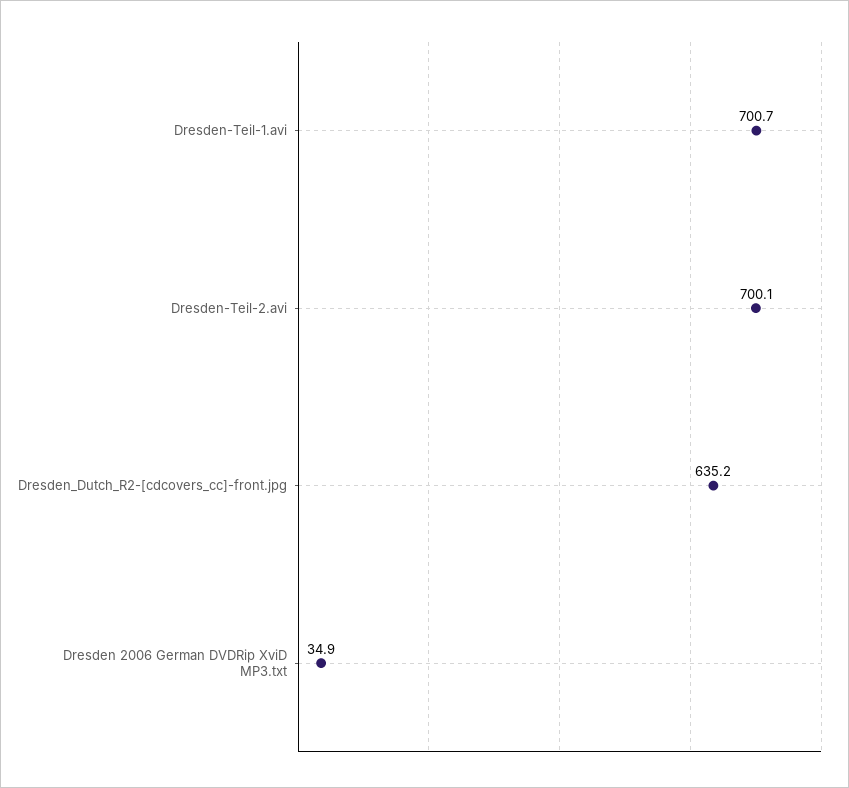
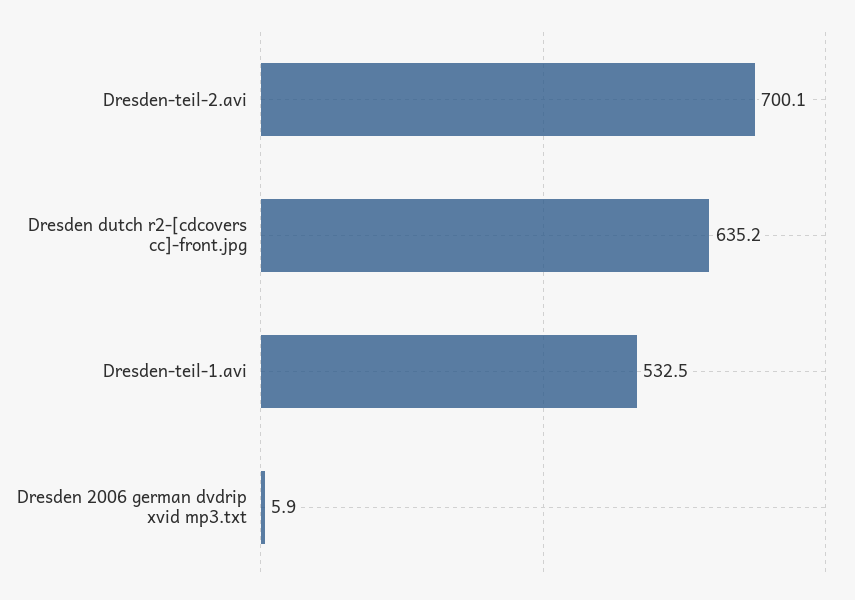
Dresden-Teil-1.avi: 700.7 -> 532.5
Dresden 2006 German DVDRip XviD MP3.txt: 34.9 -> 5.9

